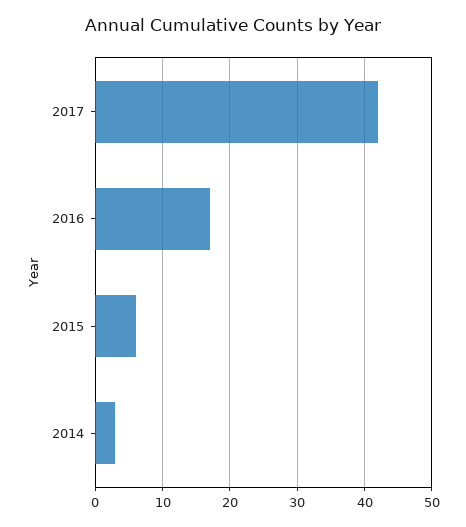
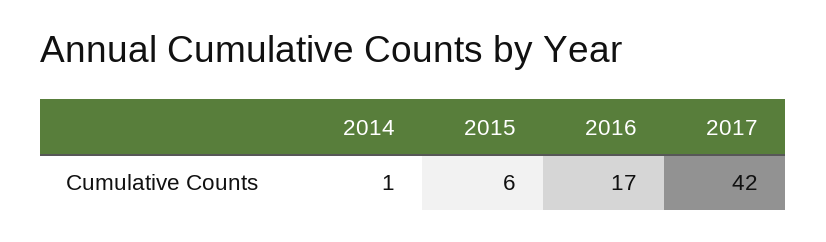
2014: 3 -> 1

